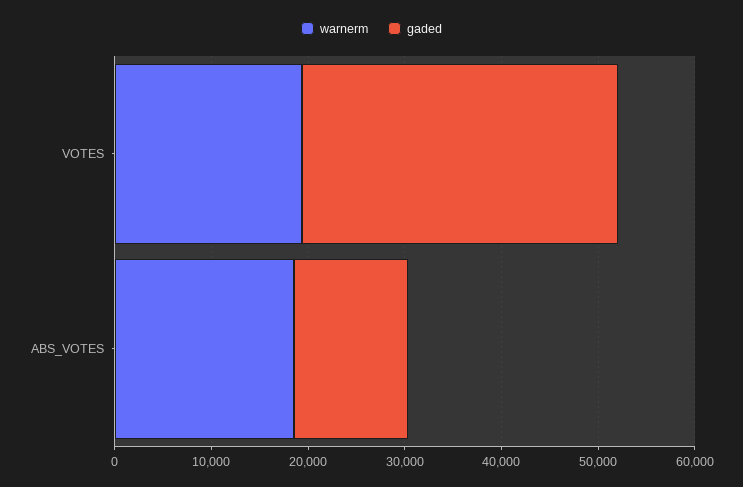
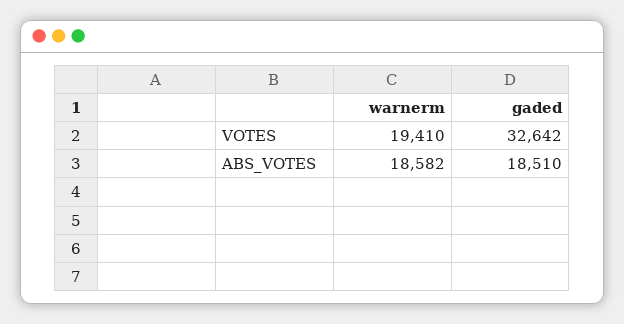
gaded, ABS_VOTES: 12000 -> 18510

